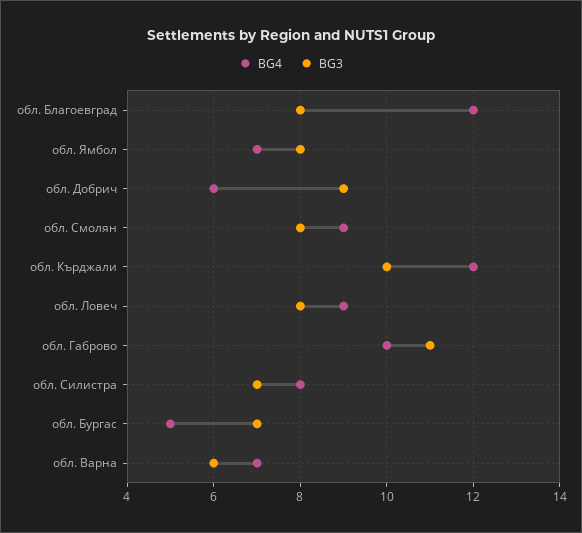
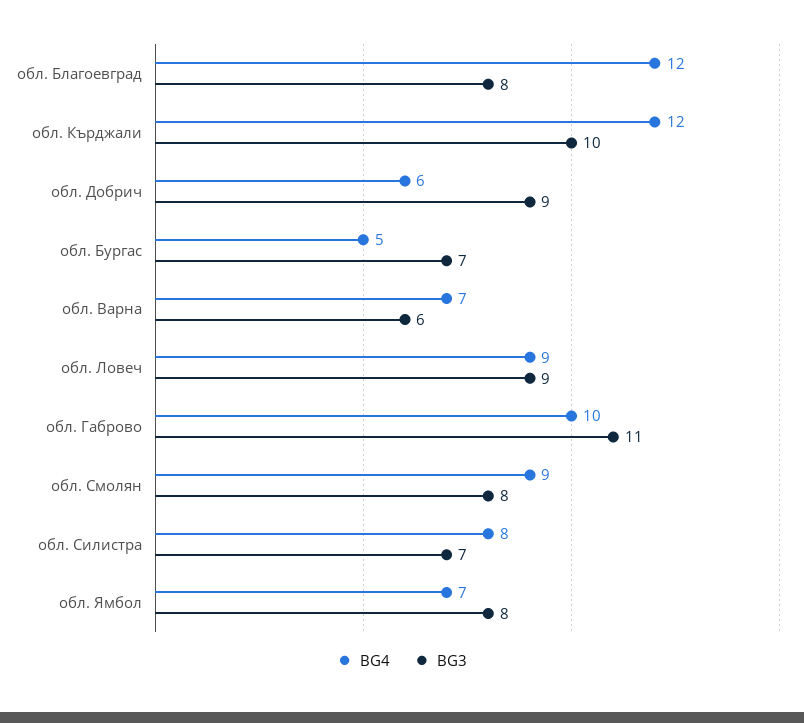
BG3, обл. Ловеч: 8 -> 9

